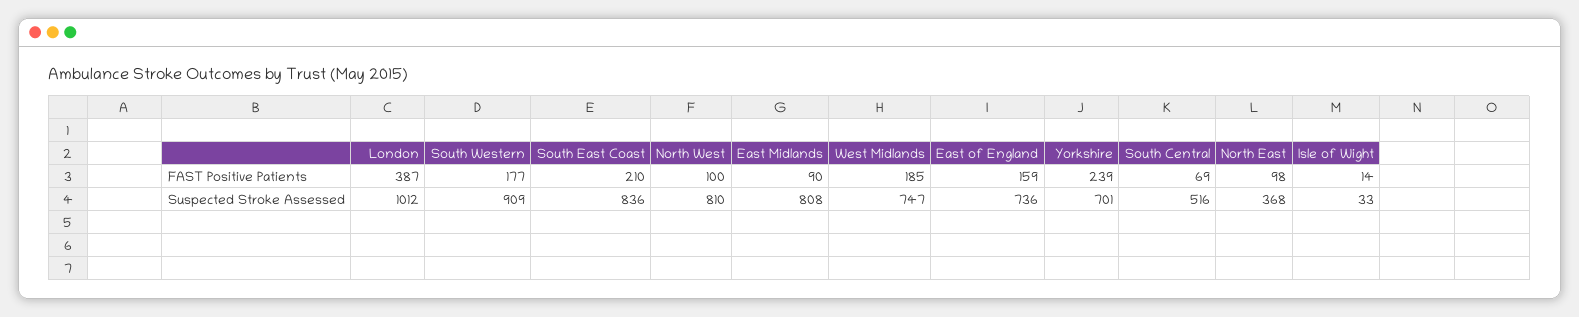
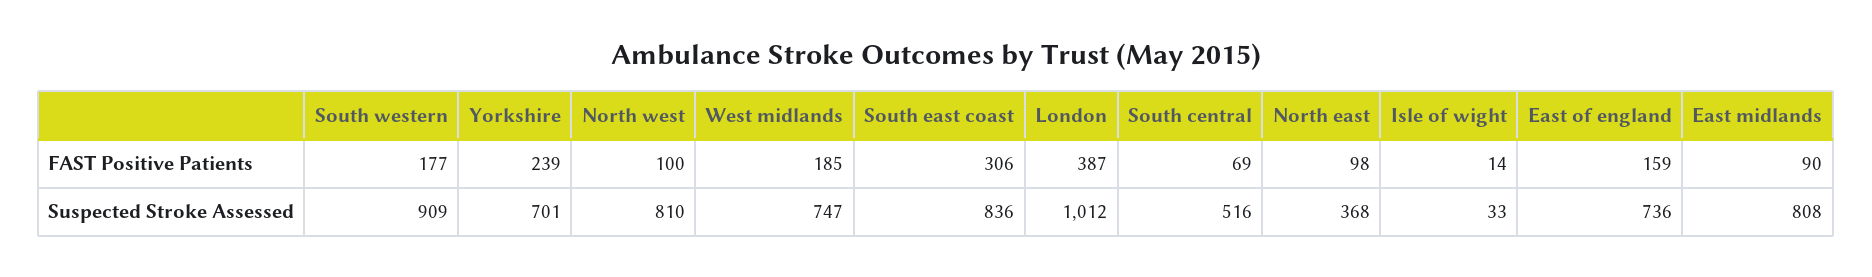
South East Coast, FAST Positive Patients: 210 -> 306

